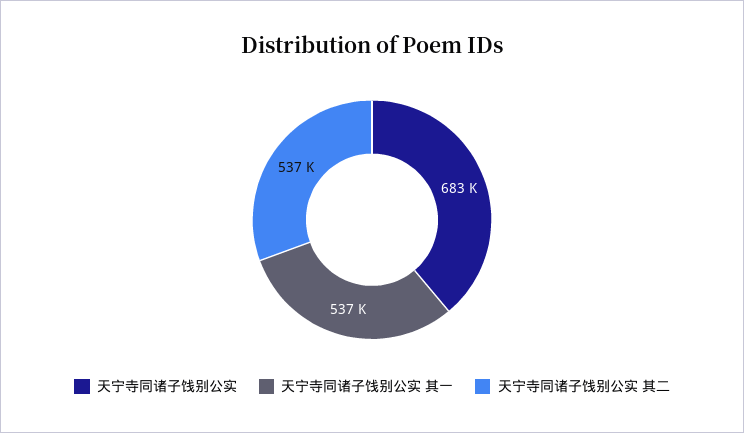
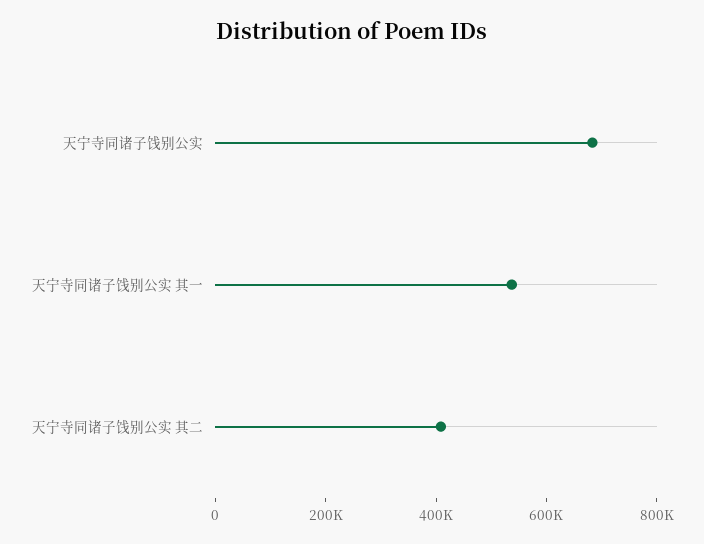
天宁寺同诸子饯别公实 其二: 537000 -> 400000

